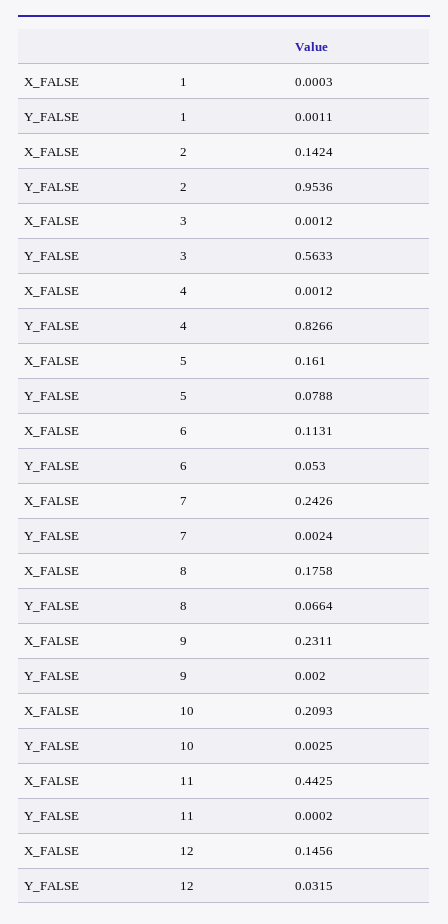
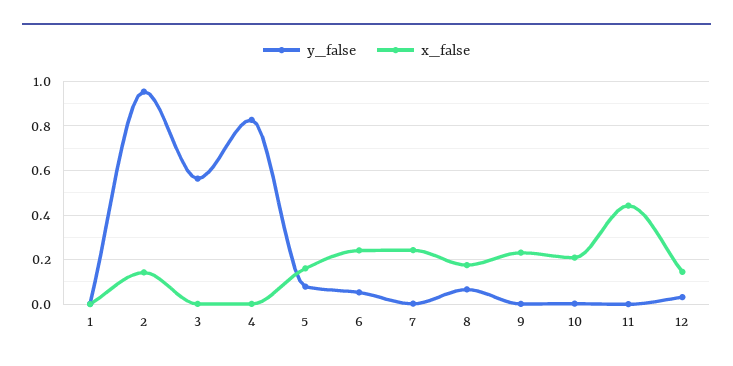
X_FALSE, 6: 0.1131 -> 0.25

